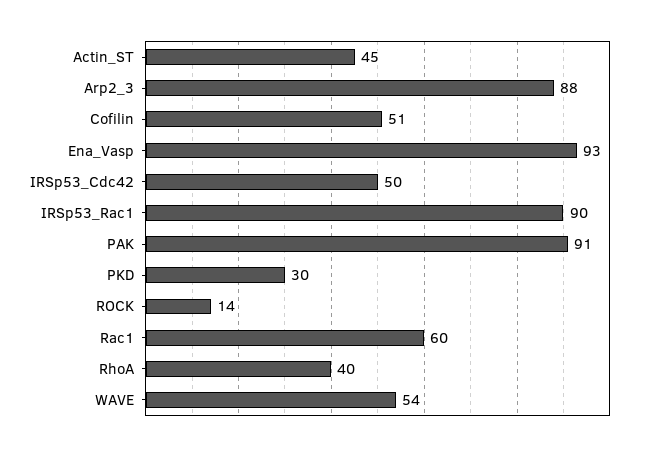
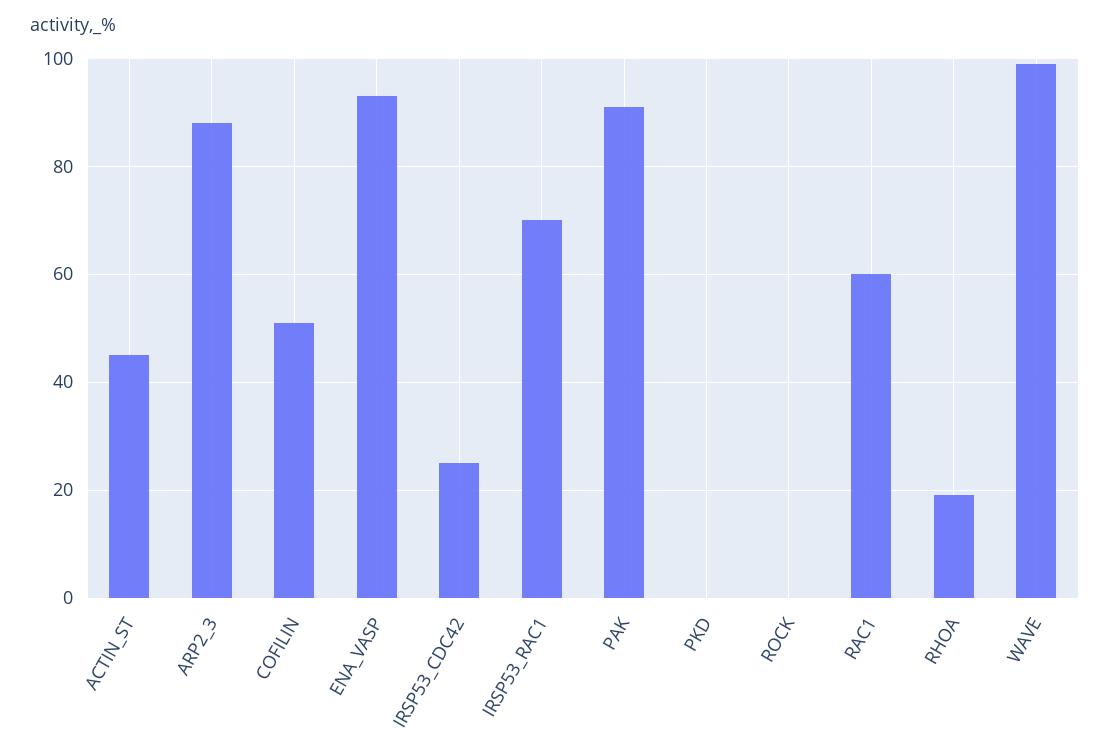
IRSp53_Cdc42: 50 -> 25
IRSp53_Rac1: 90 -> 70
PKD: 30 -> 0
ROCK: 14 -> 0
RhoA: 40 -> 20
WAVE: 54 -> 100

